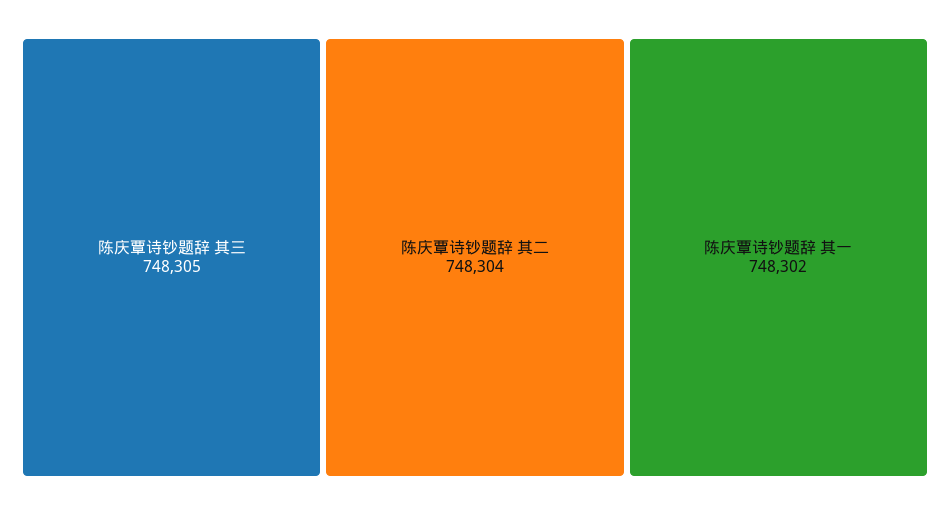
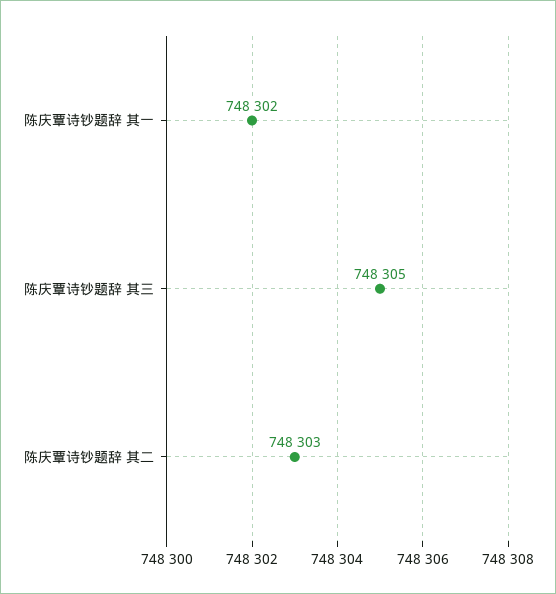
陈庆覃诗钞题辞 其二: 748304 -> 748303

